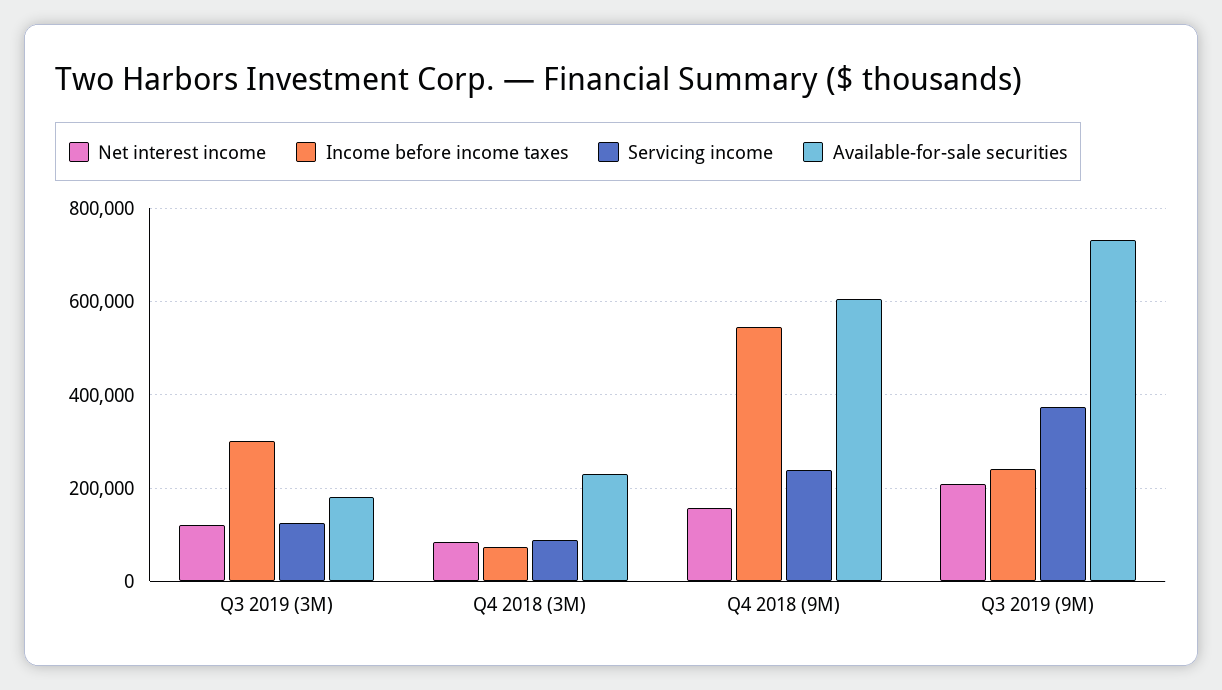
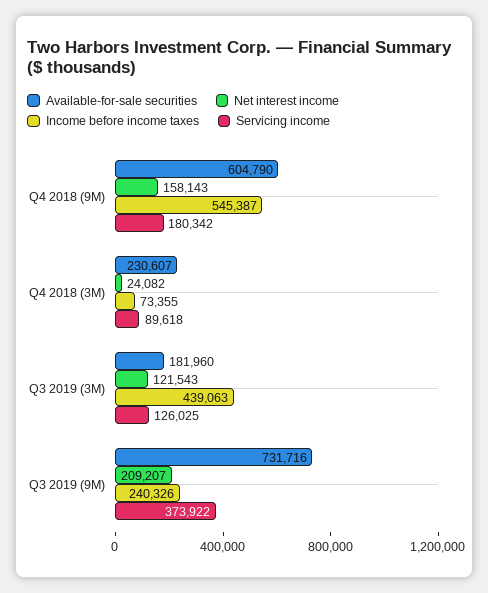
Income before income taxes, Q3 2019 (3M): 300000 -> 439063
Net interest income, Q4 2018 (3M): 80000 -> 24082
Servicing income, Q4 2018 (9M): 240000 -> 180342

